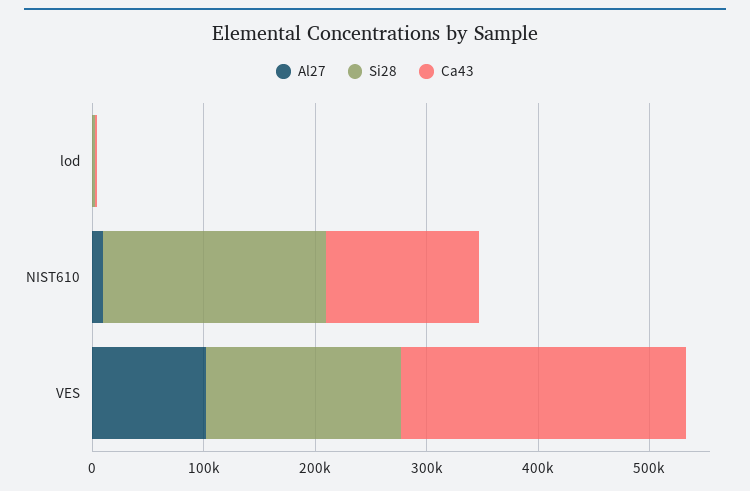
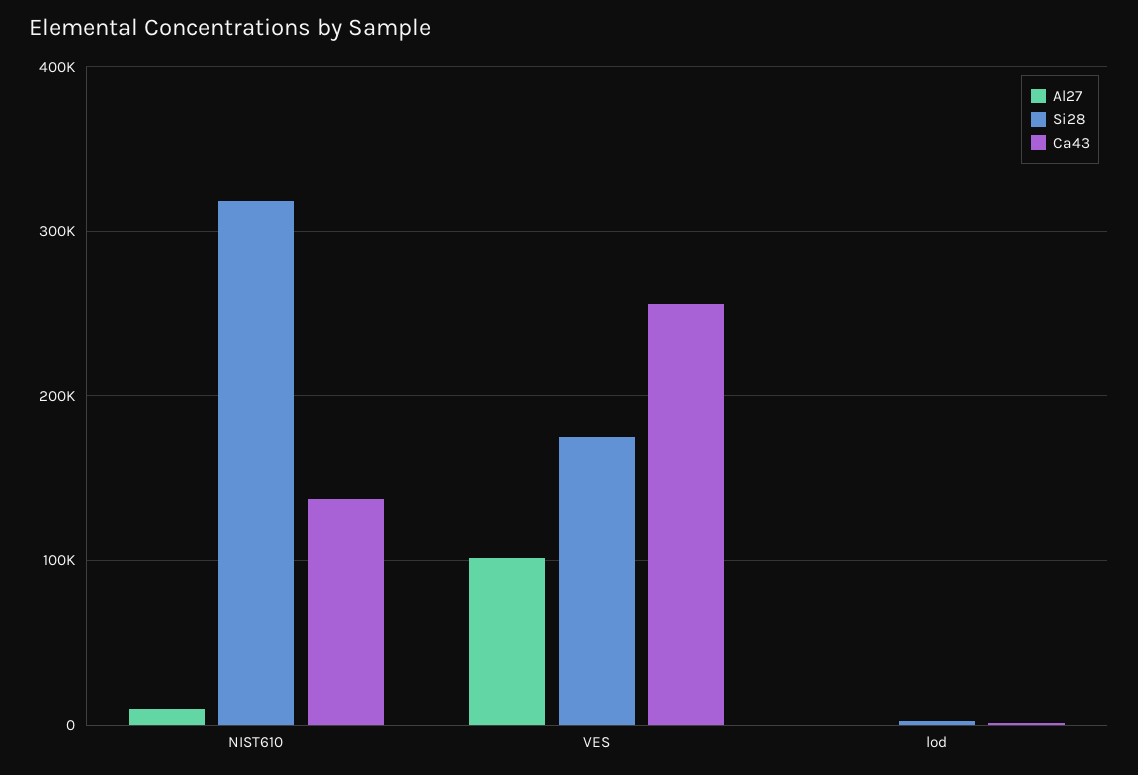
Si28, NIST610: 200000 -> 320000

